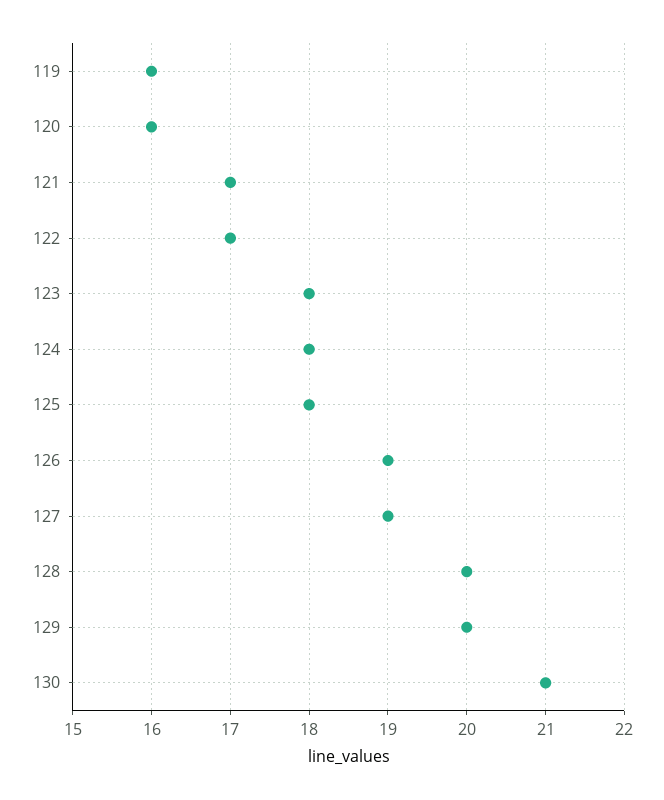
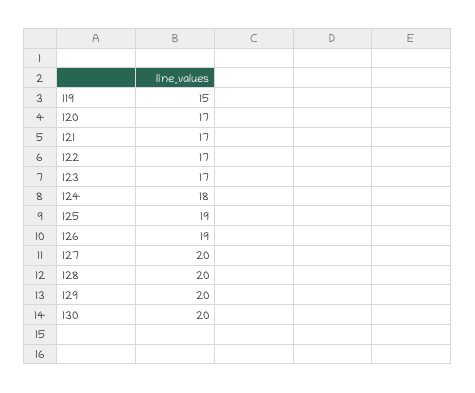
119: 16 -> 15
120: 16 -> 17
123: 18 -> 17
125: 18 -> 19
127: 19 -> 20
130: 21 -> 20

